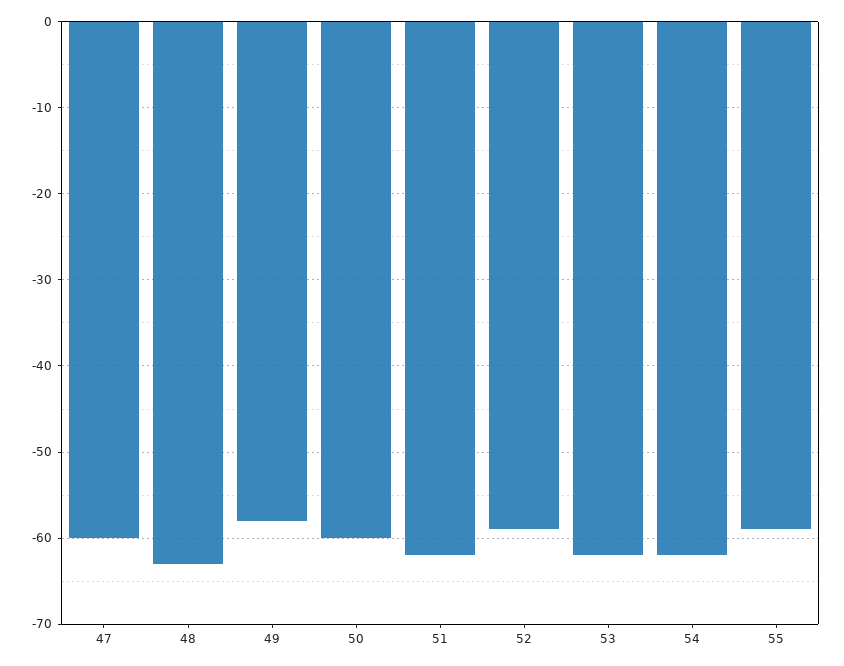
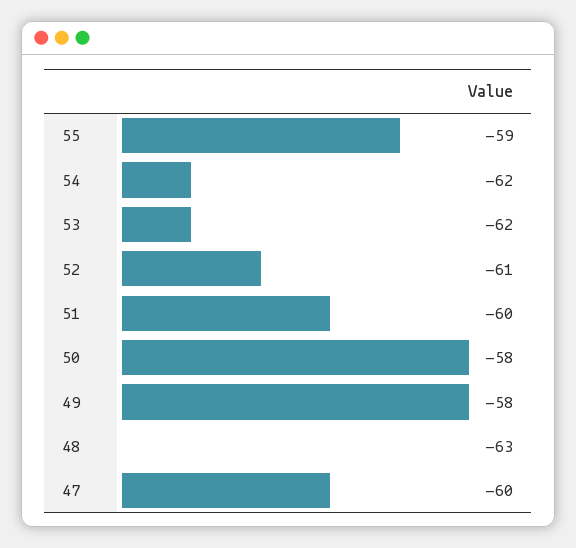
50: -60 -> -58
51: -62 -> -60
52: -59 -> -61

